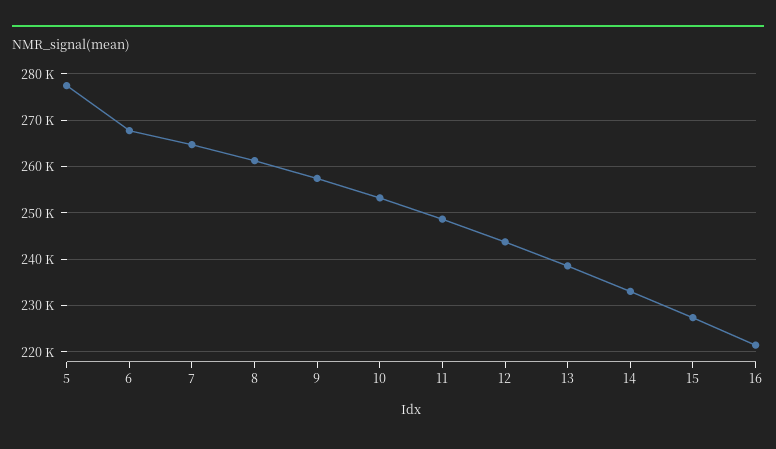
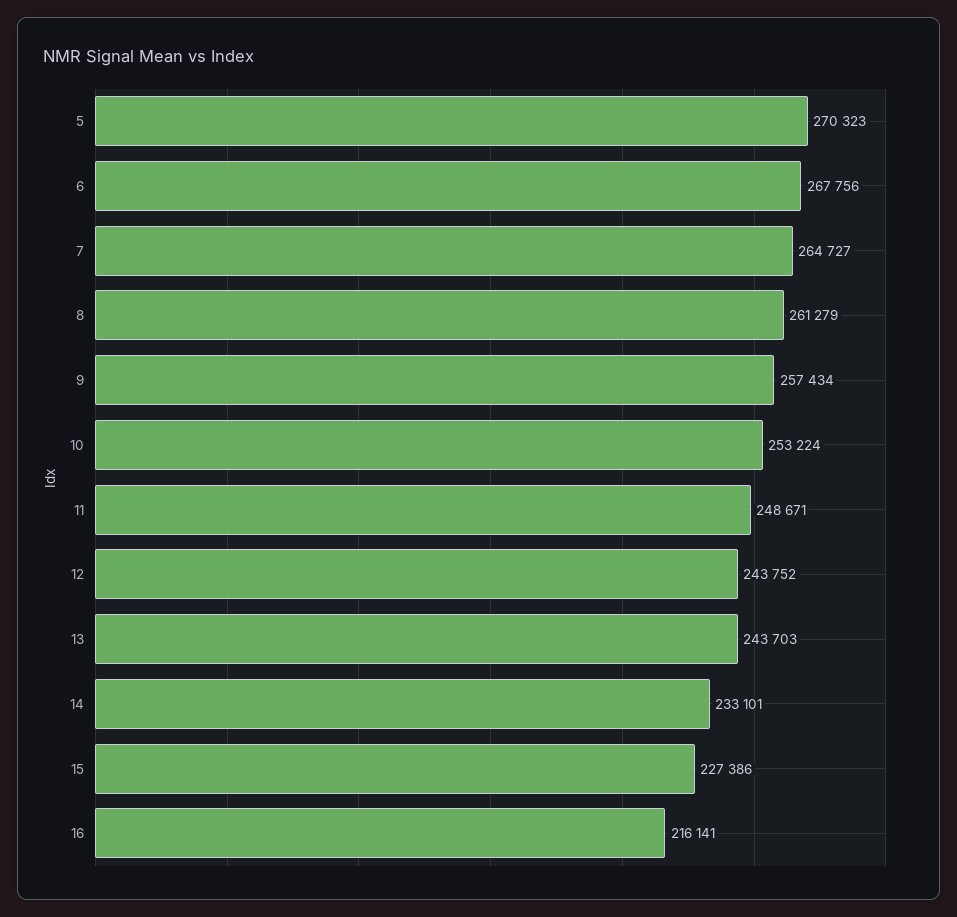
5: 278000 -> 270323
13: 238000 -> 243703
16: 222000 -> 216141

